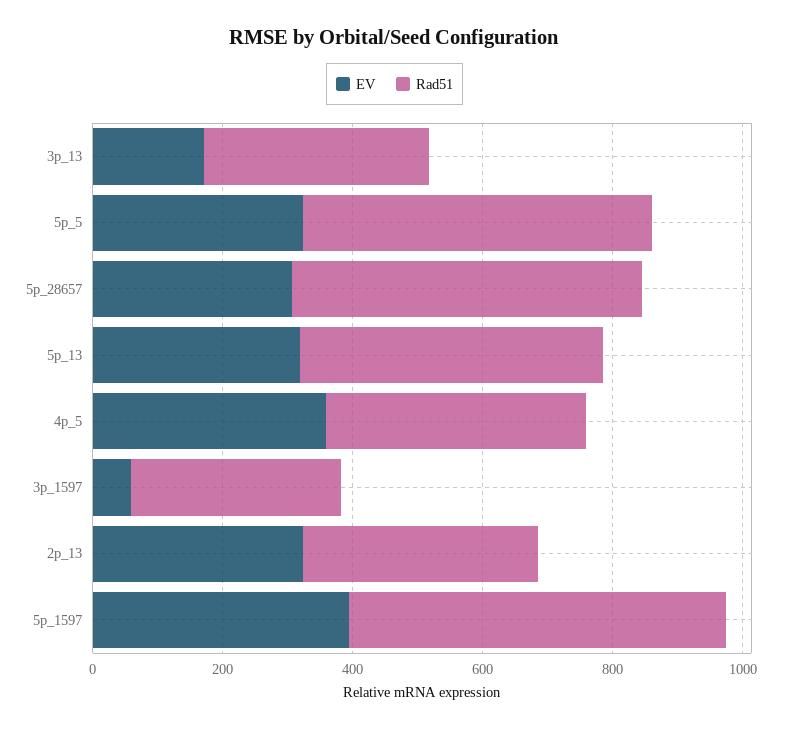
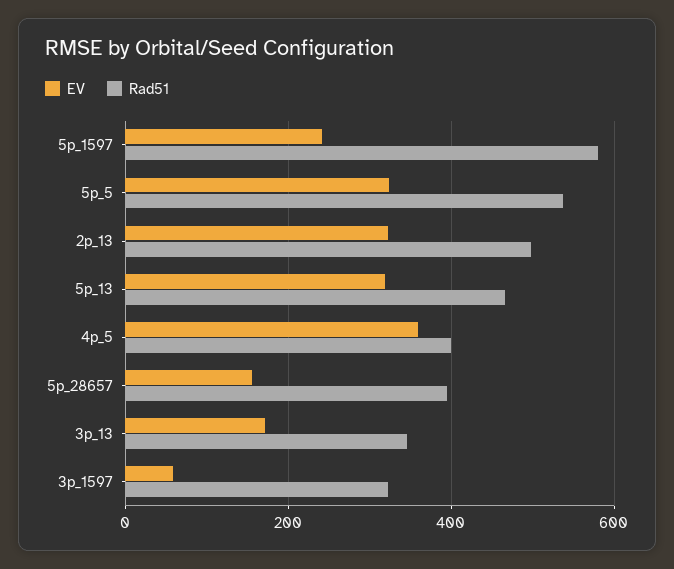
EV, 5p_28657: 300 -> 160
Rad51, 5p_28657: 550 -> 400
Rad51, 2p_13: 350 -> 500
EV, 5p_1597: 400 -> 240

